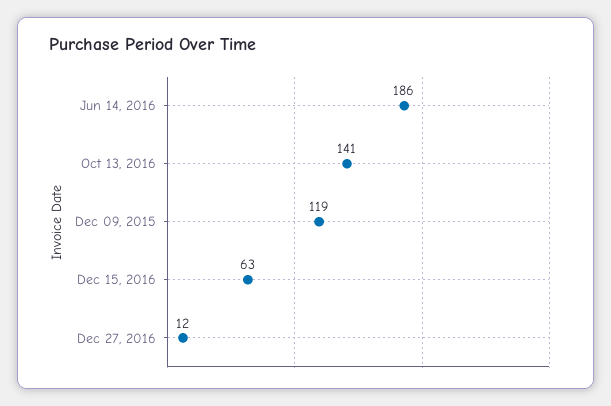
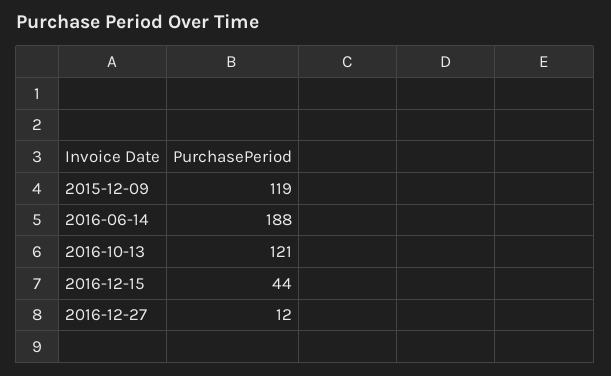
Jun 14, 2016: 186 -> 188
Oct 13, 2016: 141 -> 121
Dec 15, 2016: 63 -> 44

